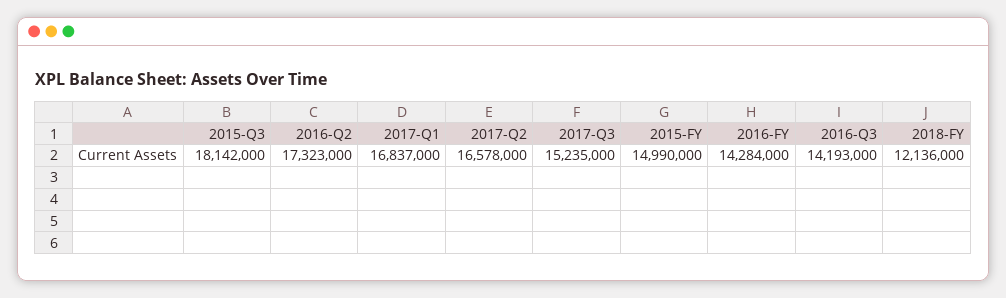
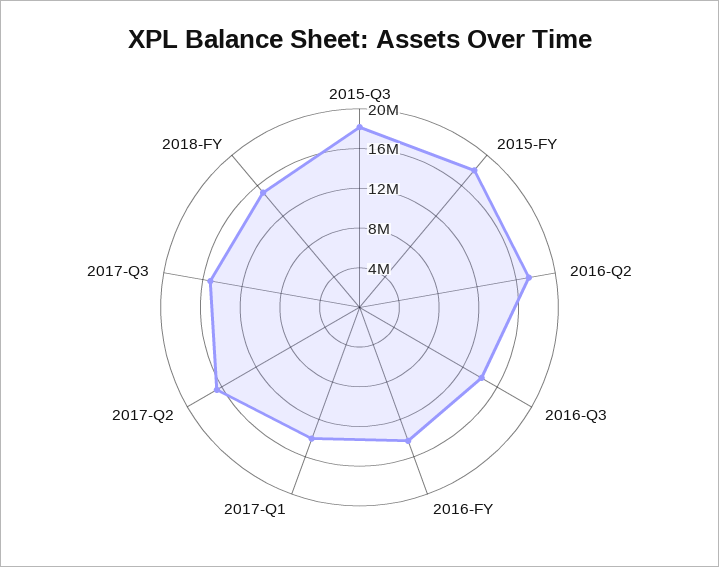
2017-Q1: 16837000 -> 14000000
2015-FY: 14990000 -> 18000000
2018-FY: 12136000 -> 15000000

